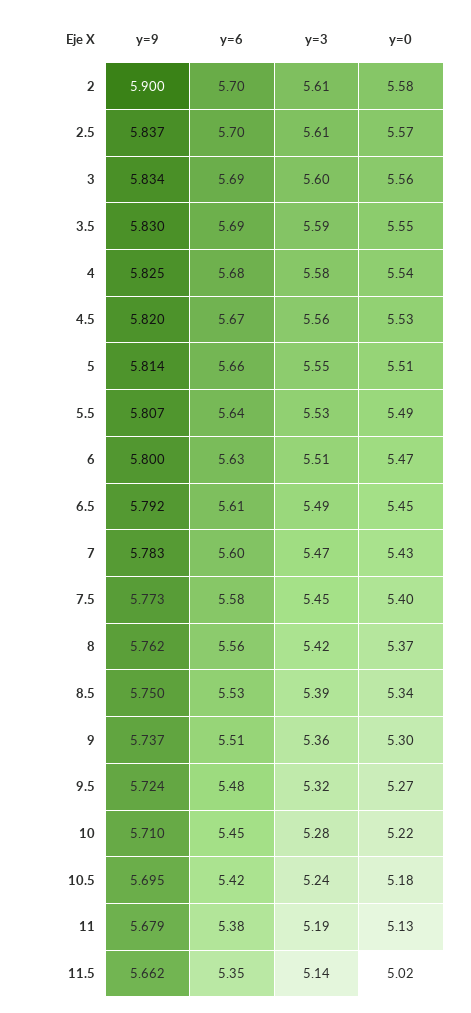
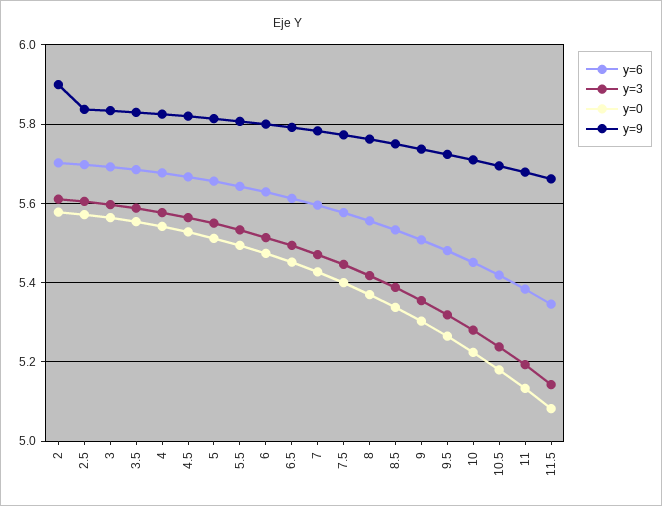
y=0, 11.5: 5.02 -> 5.08

